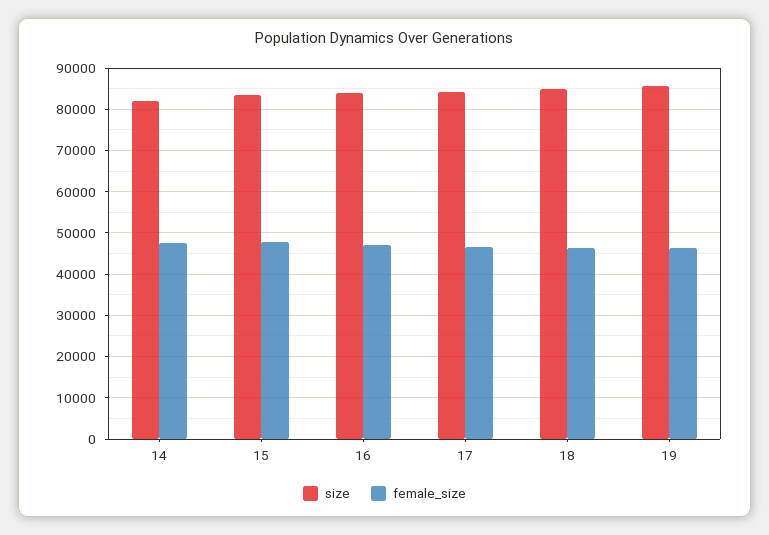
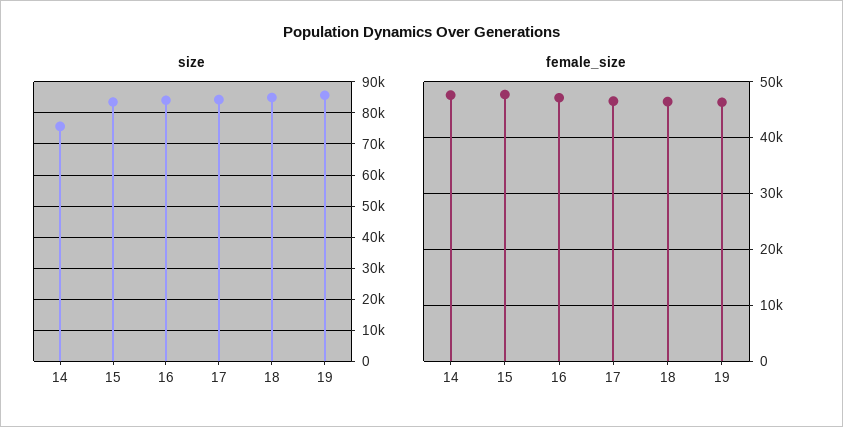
size, 14: 82000 -> 76000

